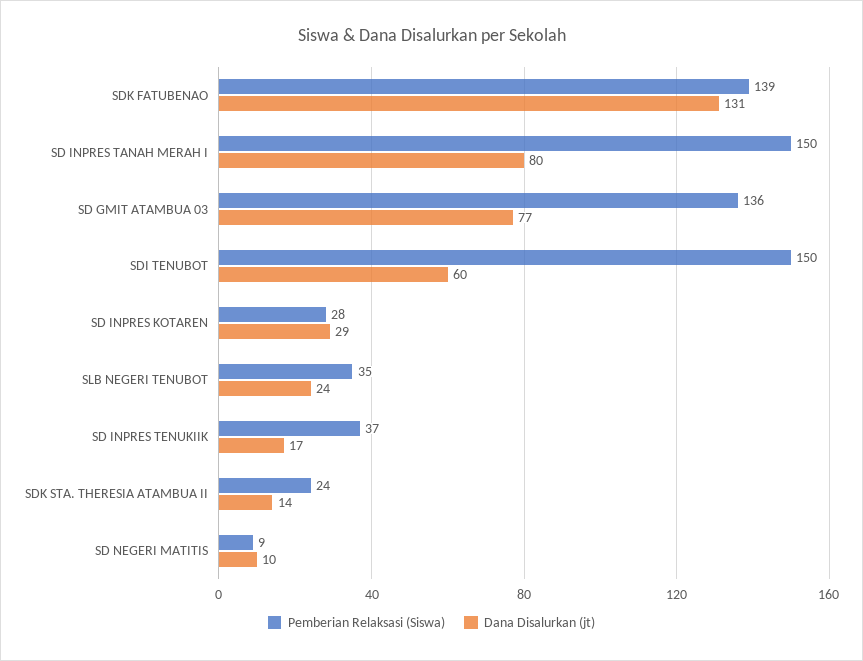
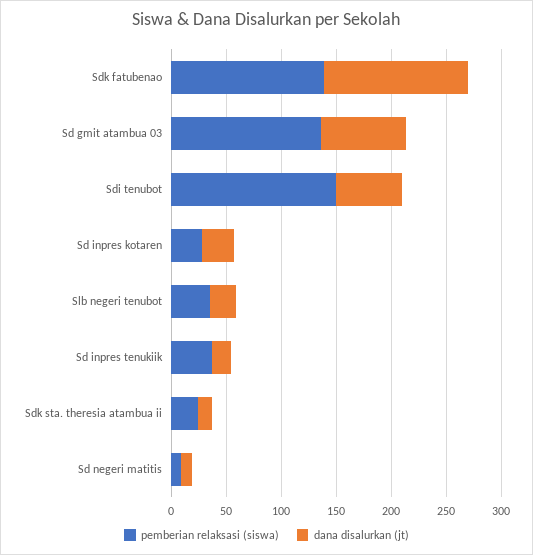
Pemberian Relaksasi (Siswa), SD INPRES TANAH MERAH I: 150 -> none
Dana Disalurkan (jt), SD INPRES TANAH MERAH I: 80 -> none

